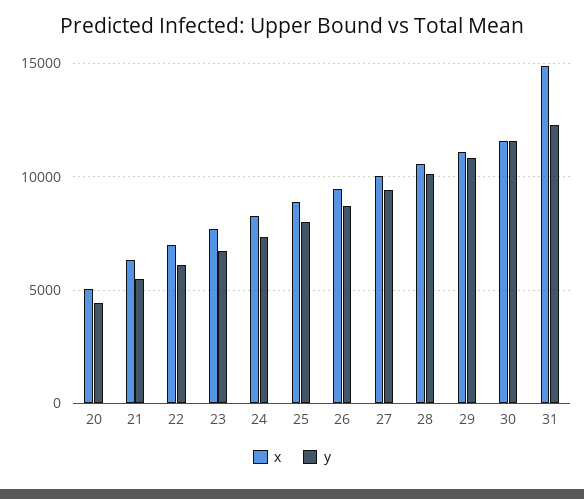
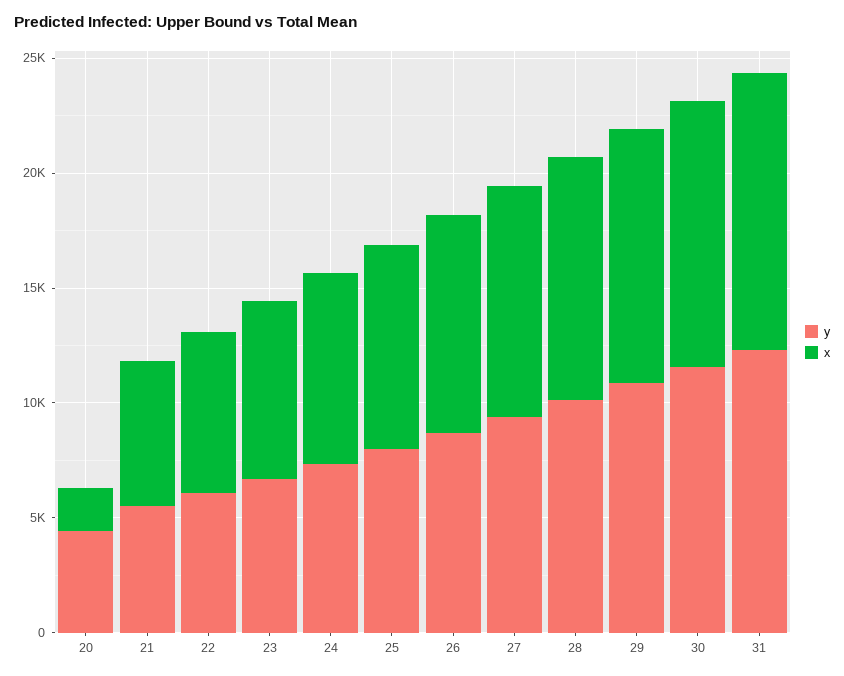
x, 20: 5000 -> 2000
x, 31: 15000 -> 12000

